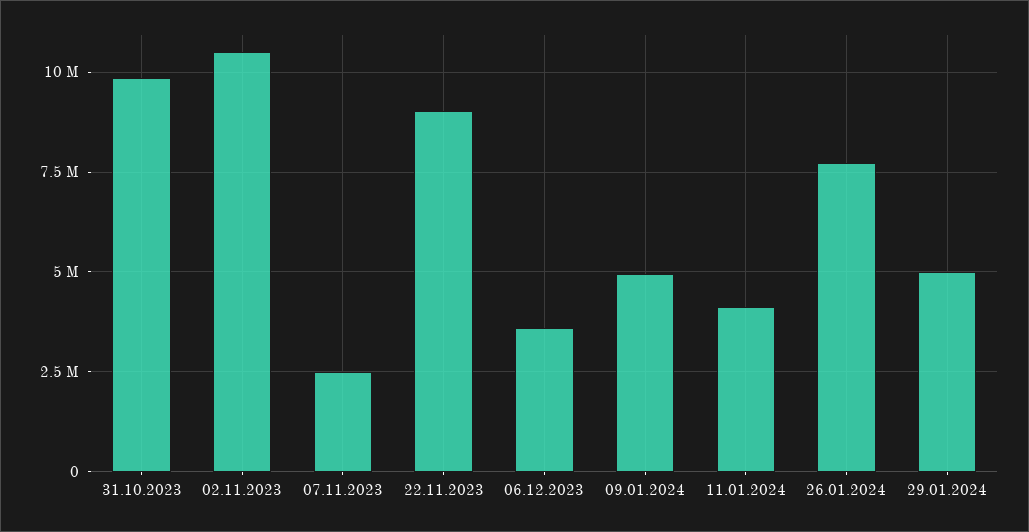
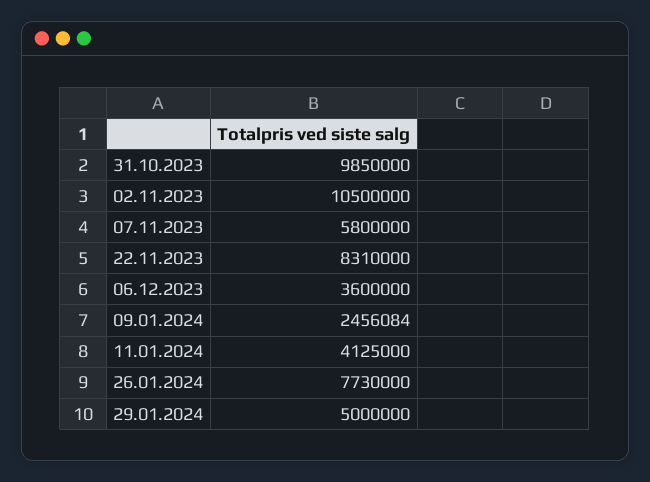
07.11.2023: 2500000 -> 5800000
22.11.2023: 9000000 -> 8310000
09.01.2024: 5000000 -> 2456084

